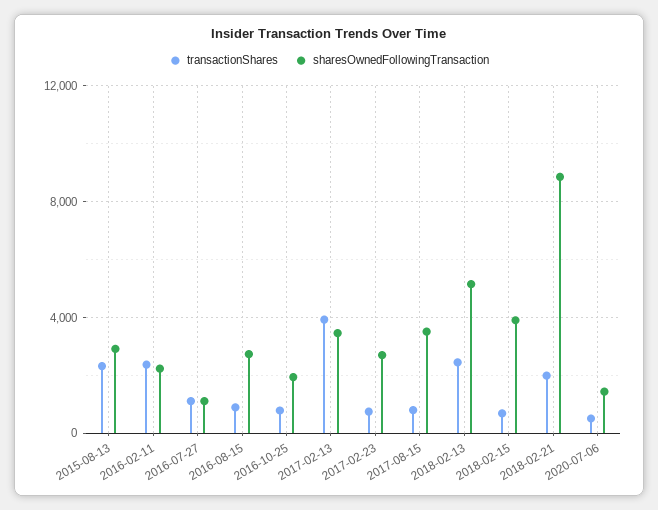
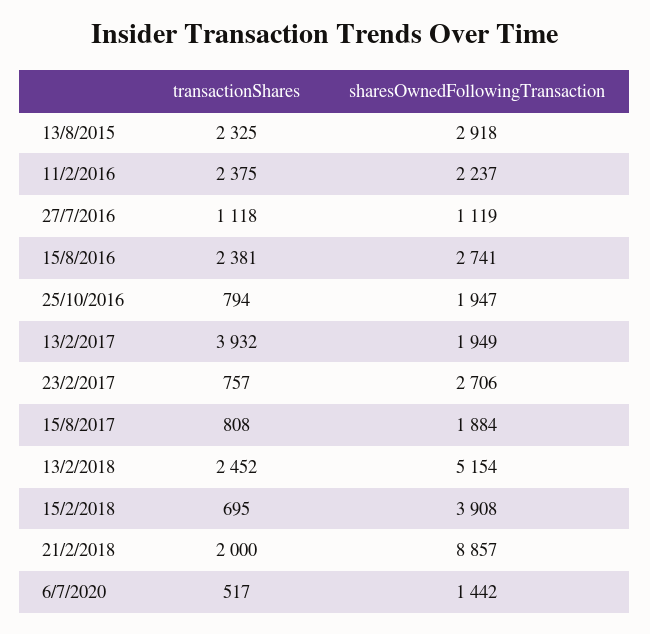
transactionShares, 2016-08-15: 1000 -> 2381
sharesOwnedFollowingTransaction, 2017-02-13: 3500 -> 1949
sharesOwnedFollowingTransaction, 2017-08-15: 3500 -> 1884

